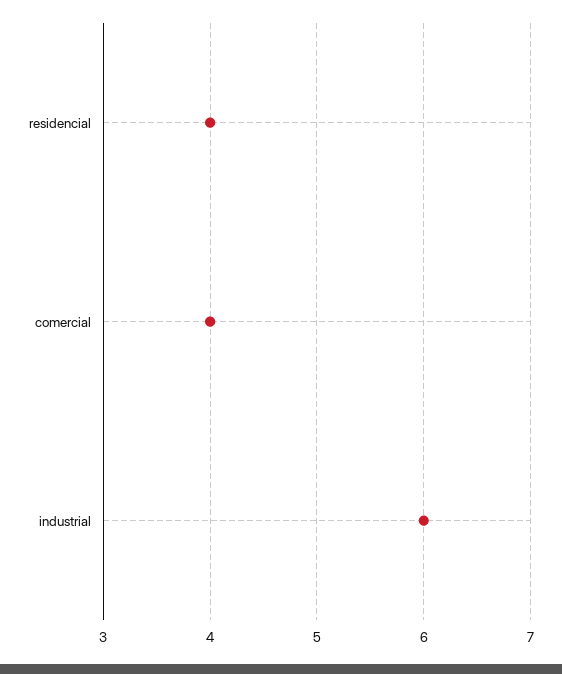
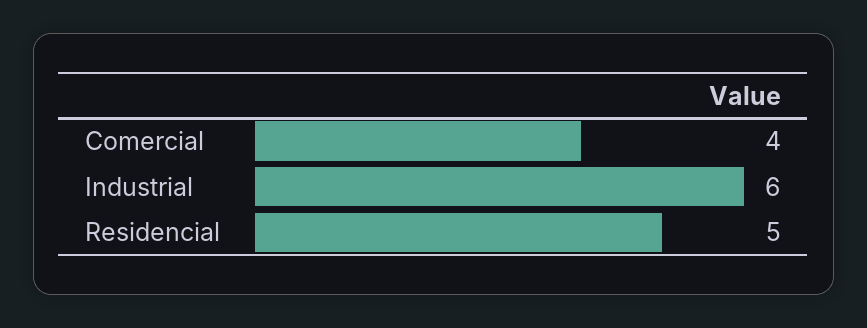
residencial: 4 -> 5

